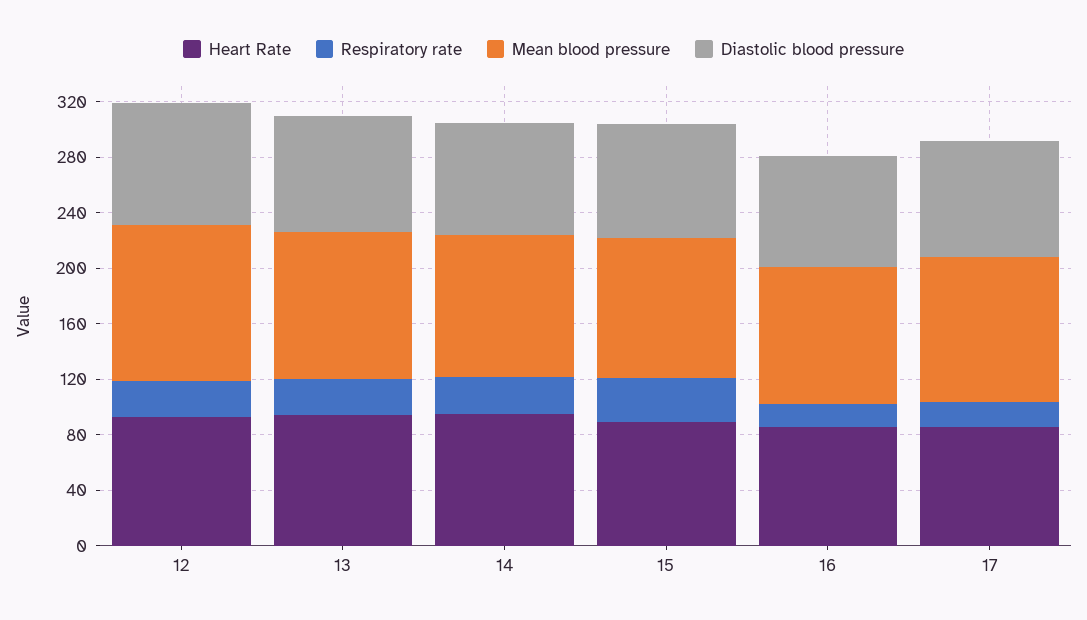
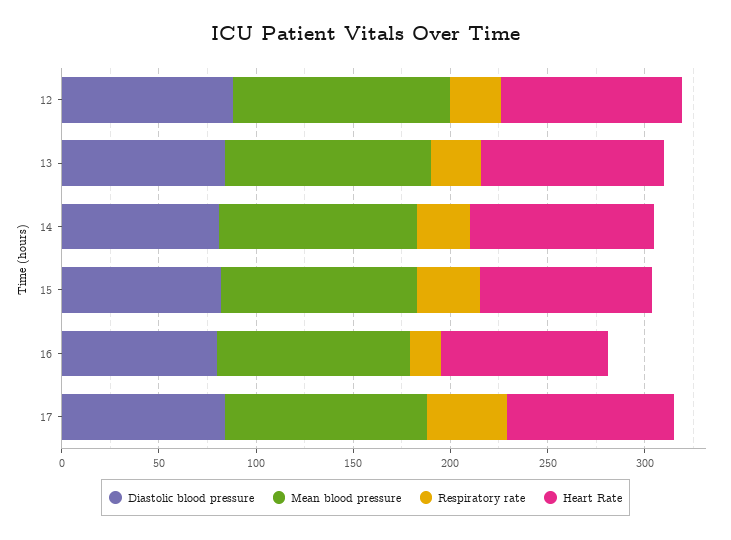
Respiratory rate, 17: 20 -> 40

